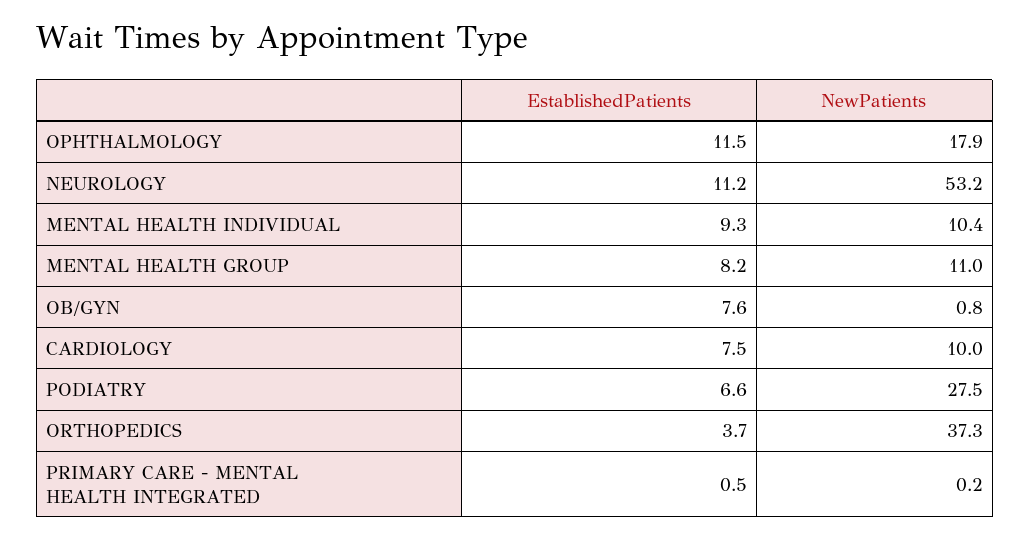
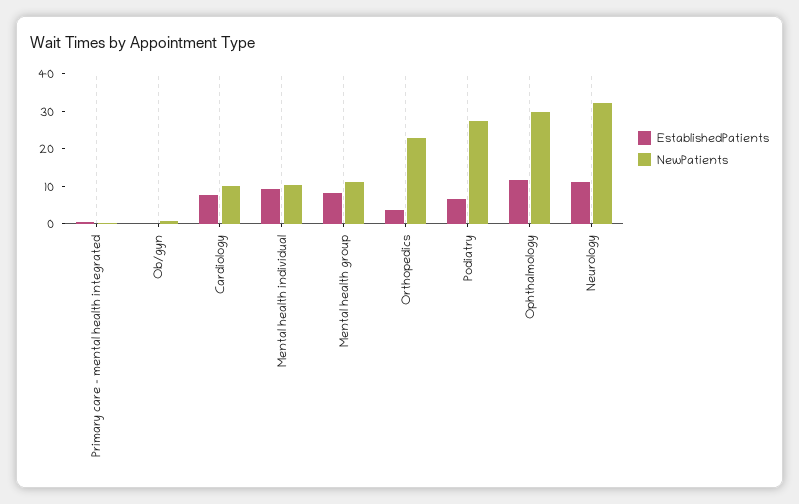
NewPatients, OPHTHALMOLOGY: 17.9 -> 30
NewPatients, NEUROLOGY: 53.2 -> 32.5
EstablishedPatients, OB/GYN: 7.6 -> 0
NewPatients, ORTHOPEDICS: 37.3 -> 22.5

